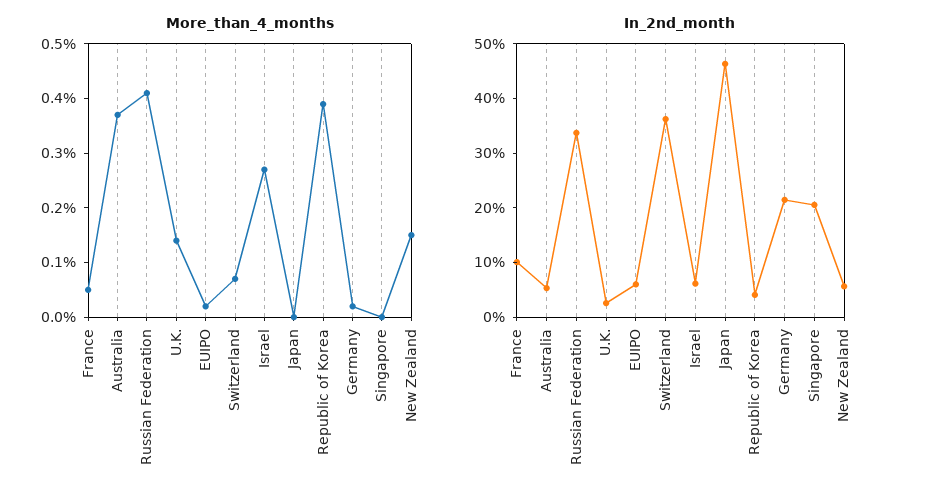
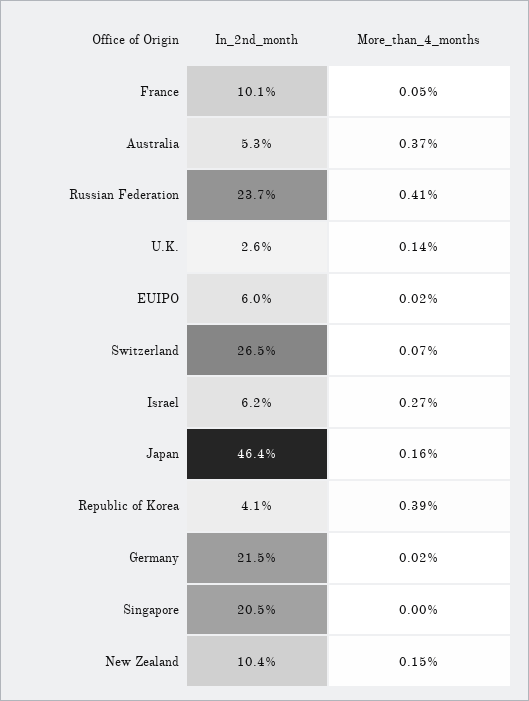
More_than_4_months, Japan: 0 -> 0.16
In_2nd_month, Russian Federation: 34 -> 23.7
In_2nd_month, Switzerland: 36 -> 26.5
In_2nd_month, New Zealand: 6 -> 10.4

